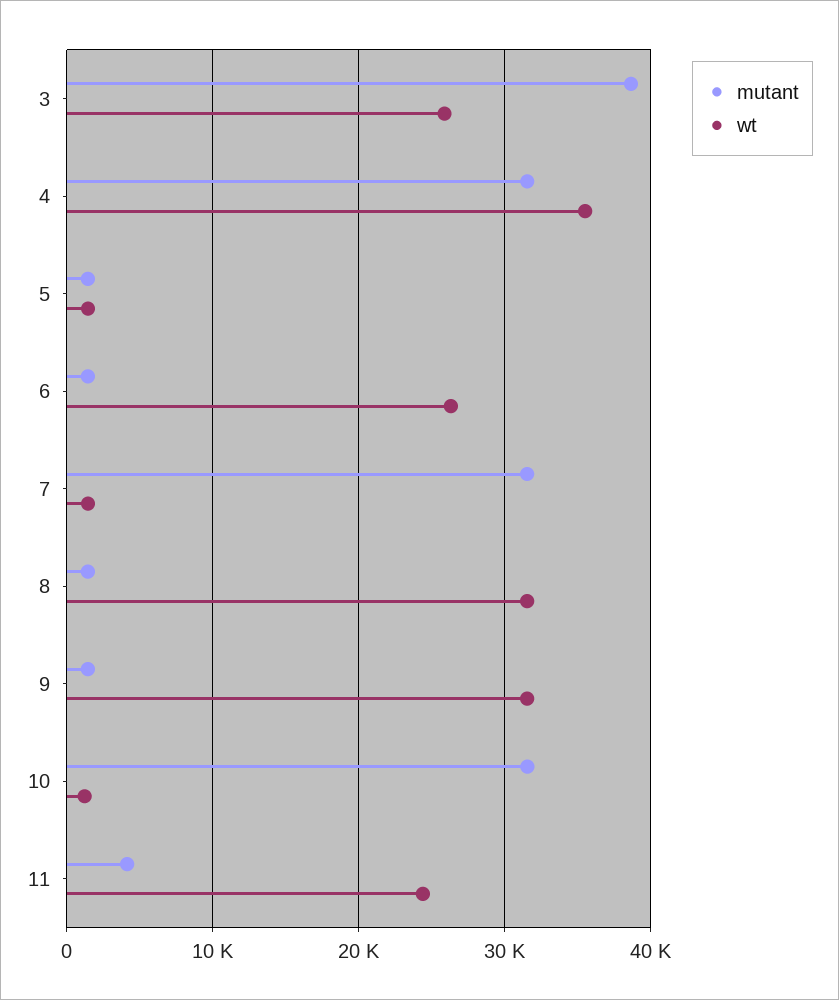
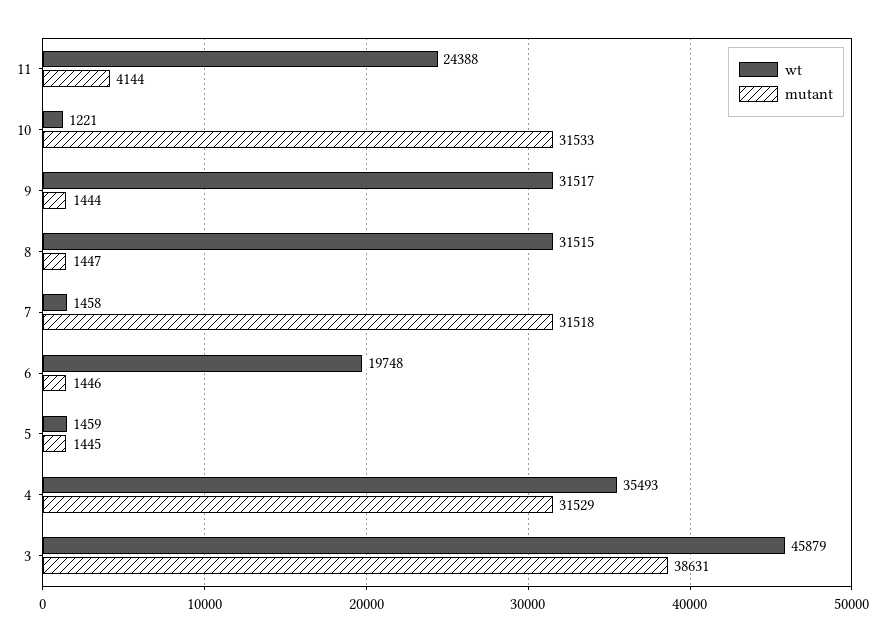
wt, 3: 26000 -> 45879
wt, 6: 26000 -> 19748

